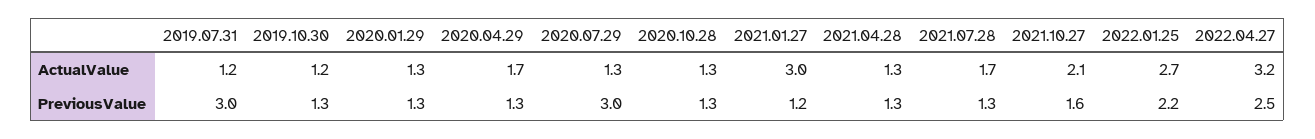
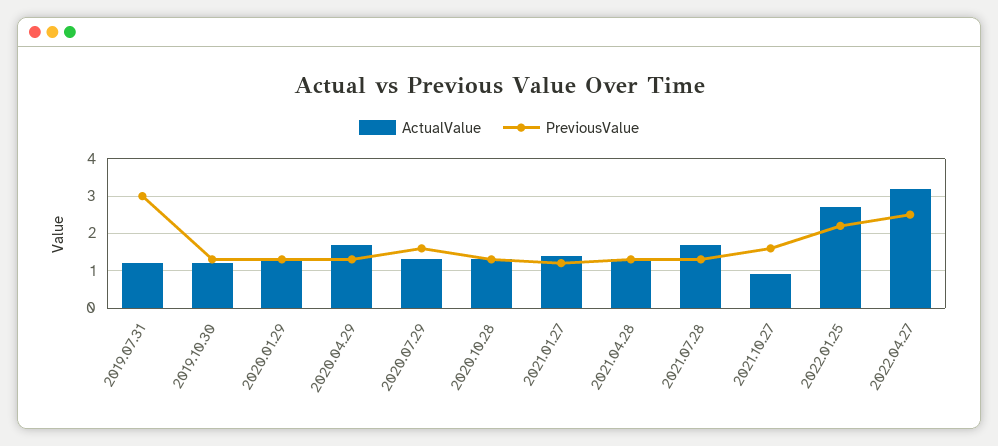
ActualValue, 2021.01.27: 3 -> 1.5
ActualValue, 2021.10.27: 2.1 -> 1
PreviousValue, 2020.07.29: 3 -> 1.5

